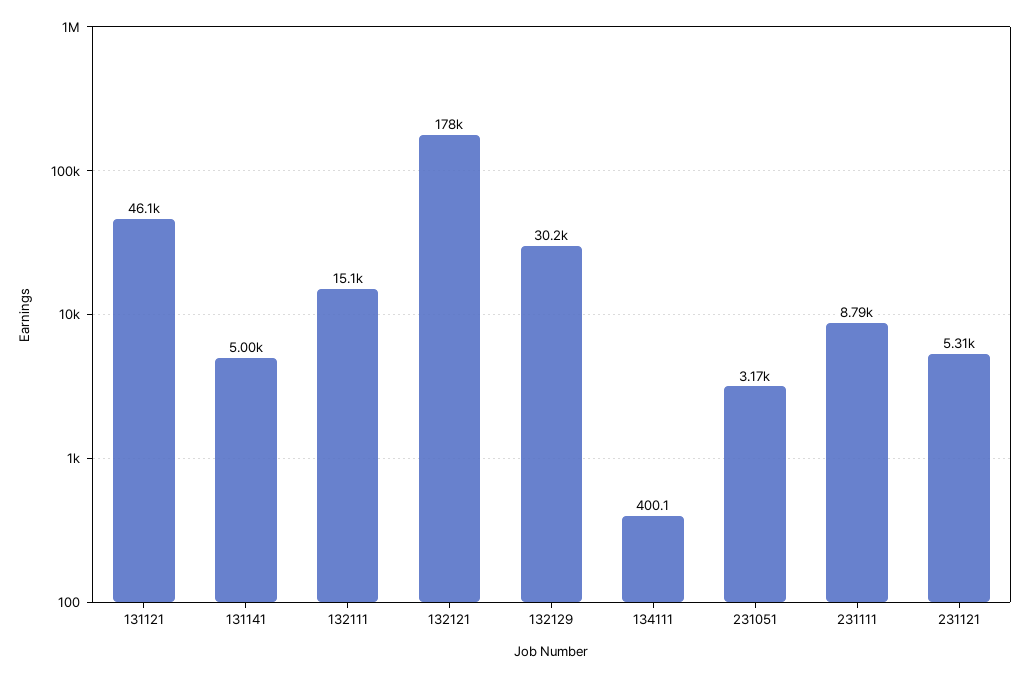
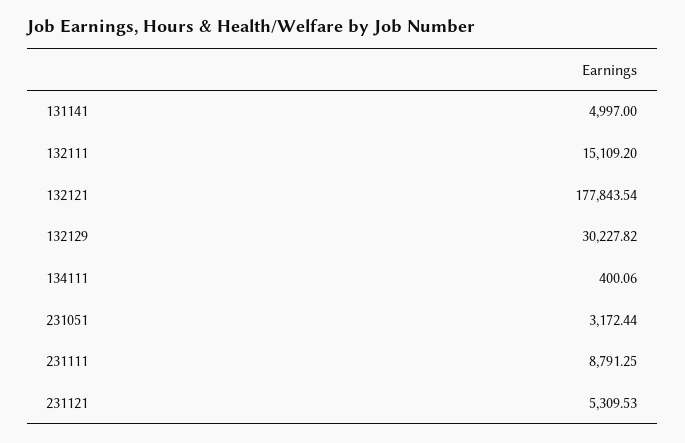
131121: 46100 -> none

